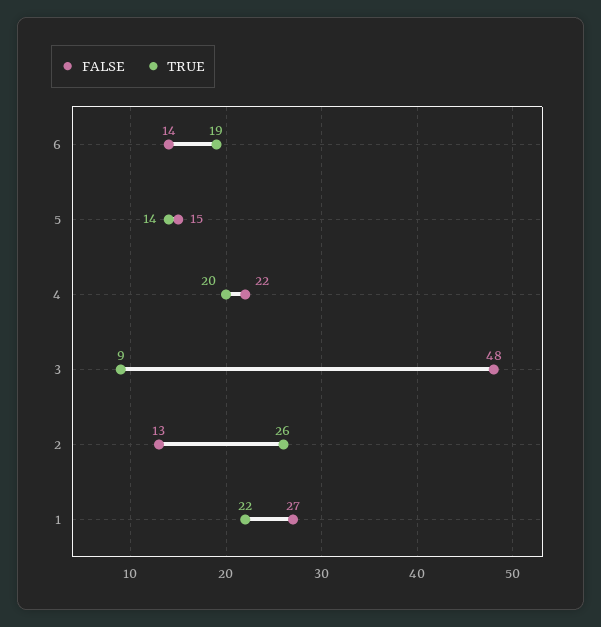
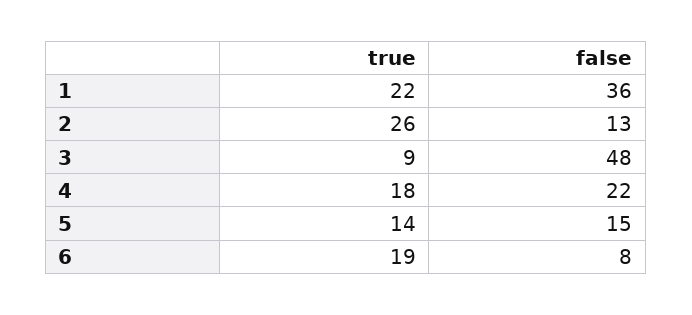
FALSE, 6: 14 -> 8
TRUE, 4: 20 -> 18
FALSE, 1: 27 -> 36

